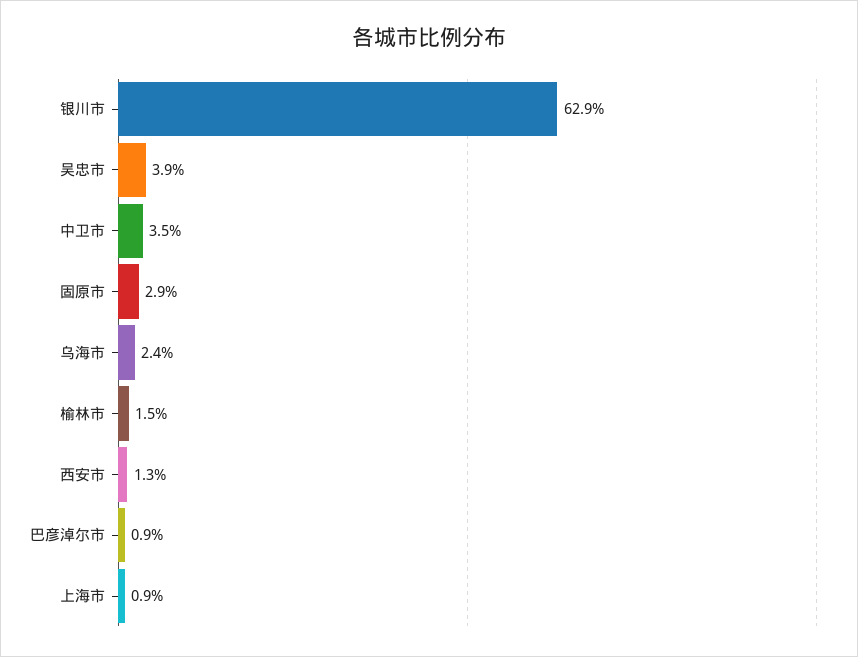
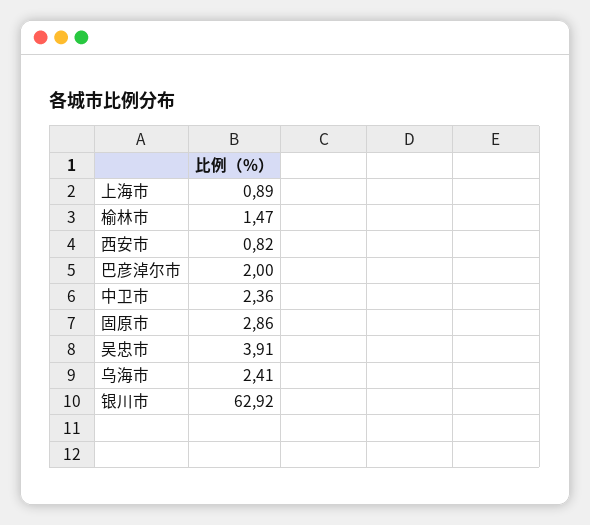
中卫市: 3.5 -> 2.36
西安市: 1.3 -> 0.82
巴彦淖尔市: 0.9 -> 2

